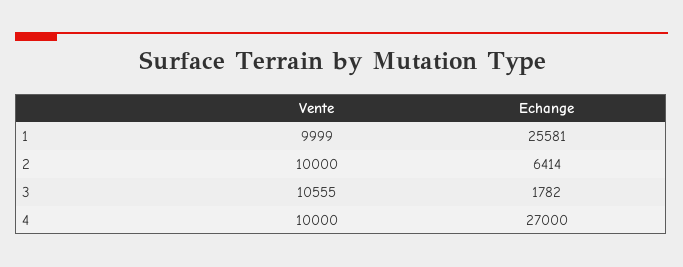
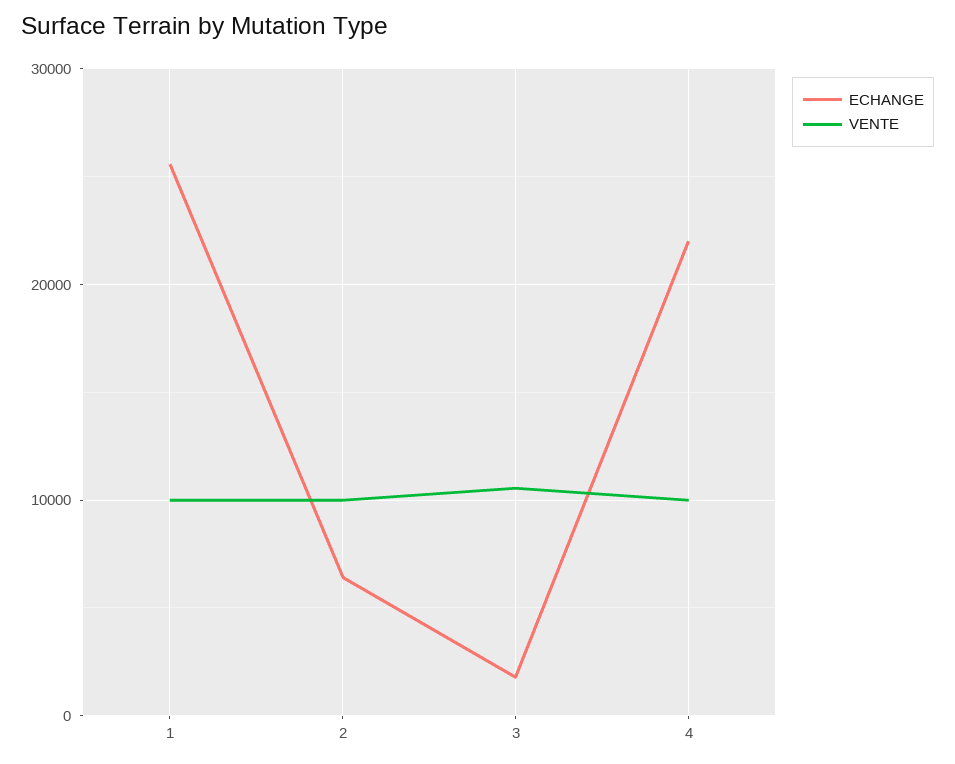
Echange, 4: 27000 -> 22000

